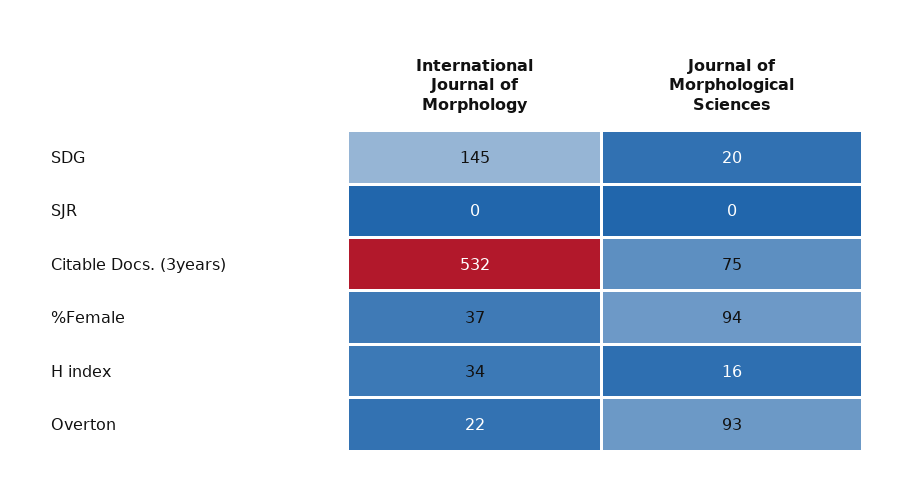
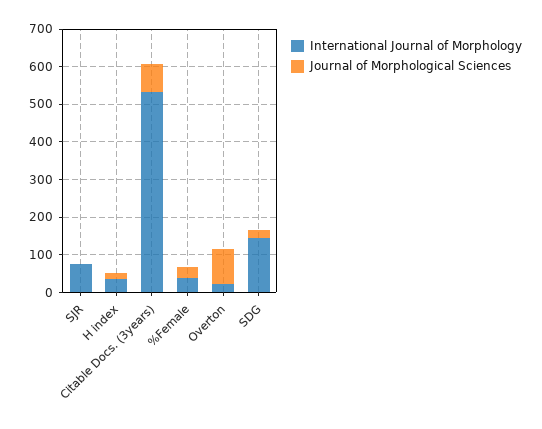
International Journal of Morphology, SJR: 0 -> 75
Journal of Morphological Sciences, %Female: 94 -> 25

